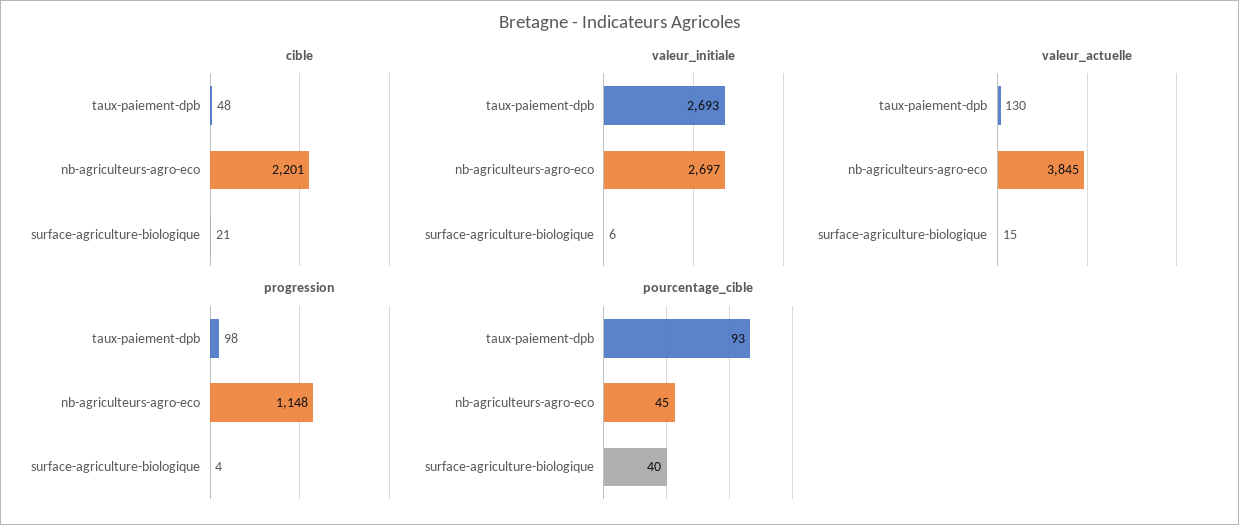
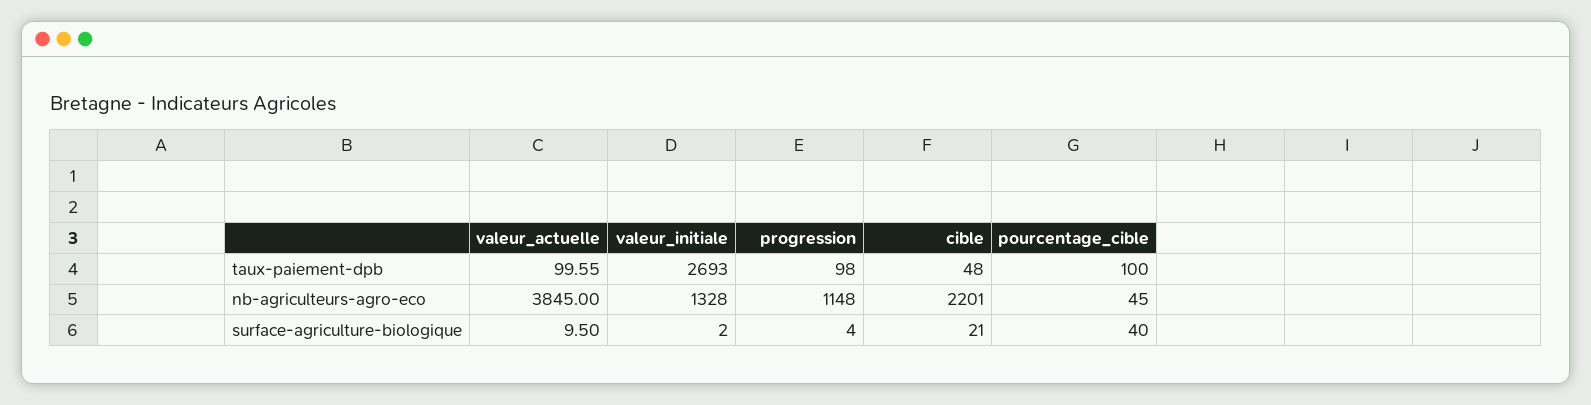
valeur_initiale, nb-agriculteurs-agro-eco: 2697 -> 1328
valeur_initiale, surface-agriculture-biologique: 6 -> 2
valeur_actuelle, taux-paiement-dpb: 130 -> 99.55
valeur_actuelle, surface-agriculture-biologique: 15 -> 9.5
pourcentage_cible, taux-paiement-dpb: 93 -> 100

